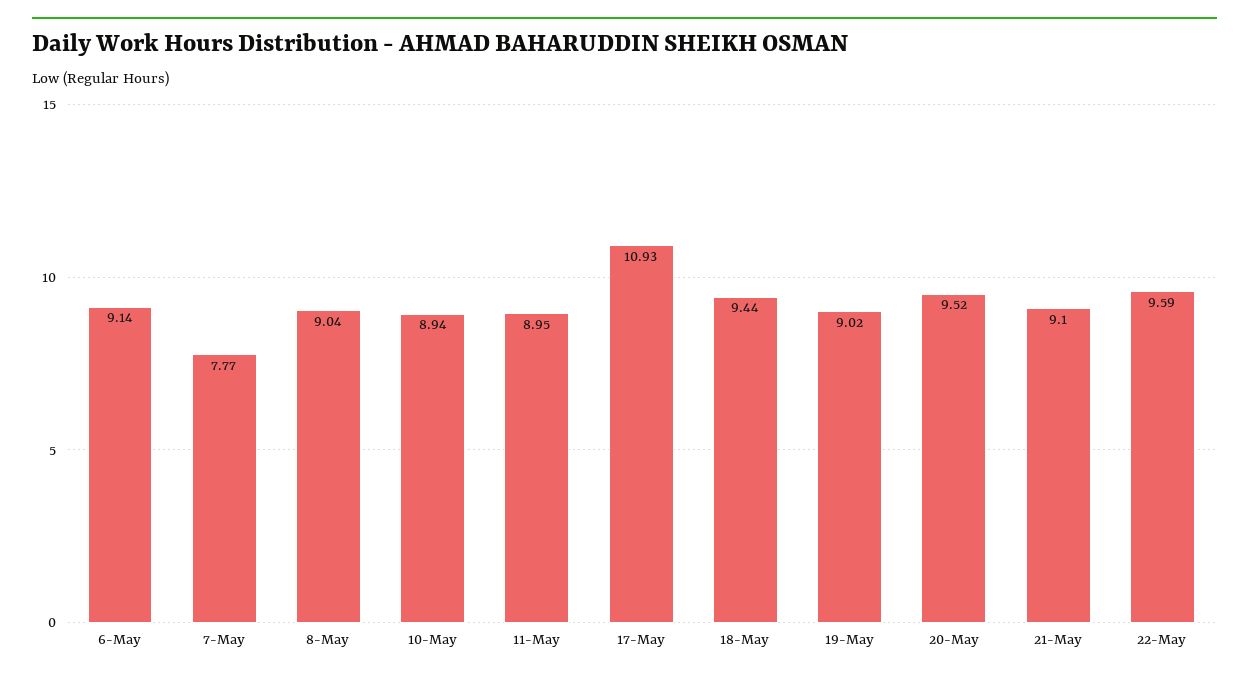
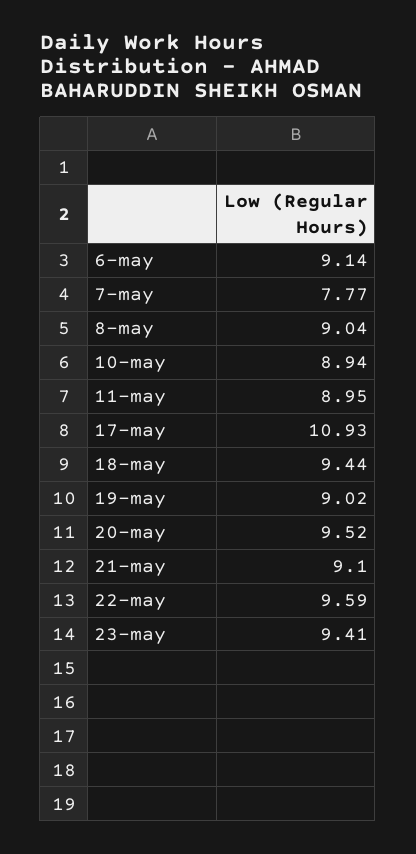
23-may: none -> 9.41

